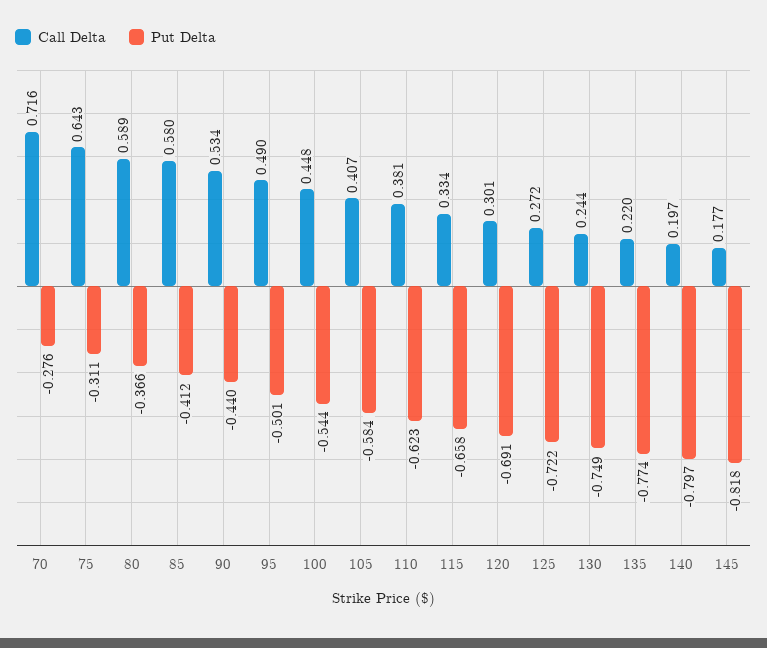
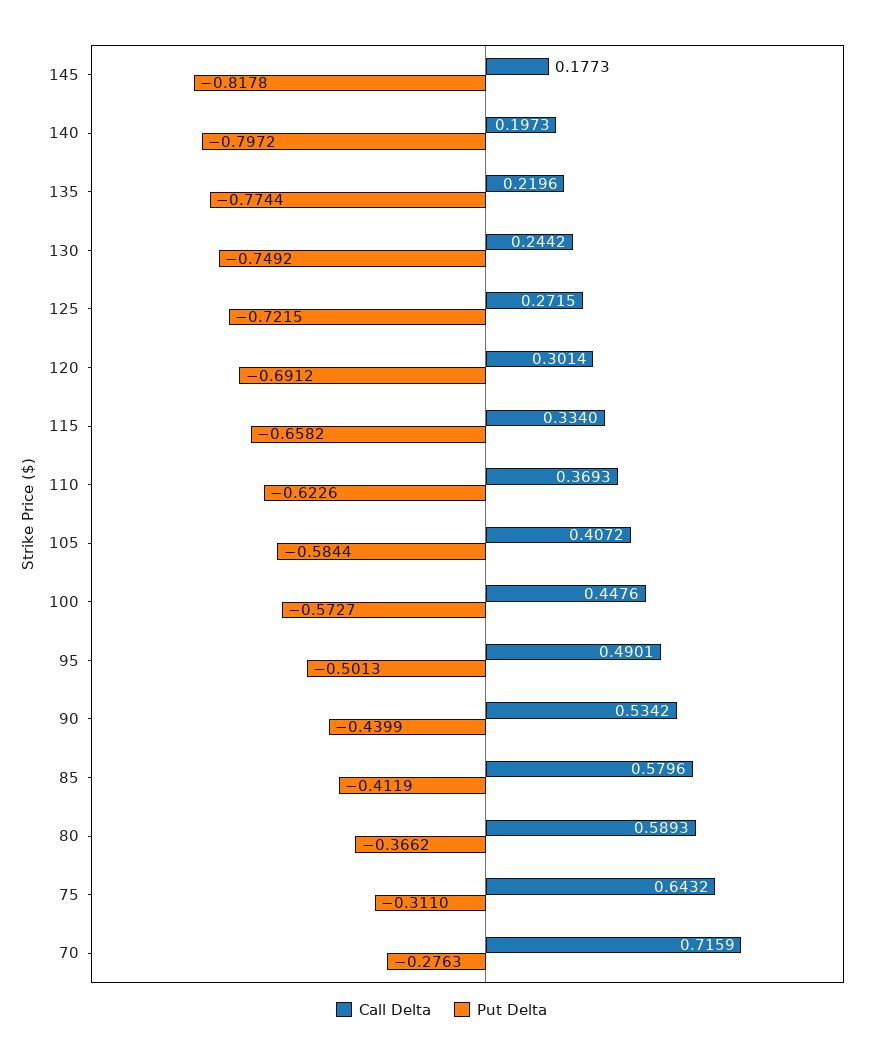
Put Delta, 100: -0.544 -> -0.5727
Call Delta, 110: 0.381 -> 0.3693

